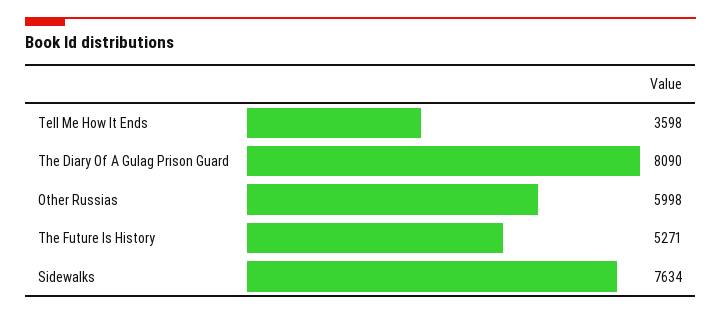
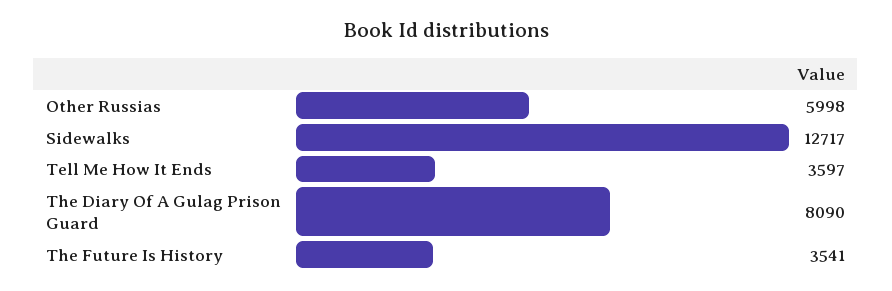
Tell Me How It Ends: 3598 -> 3597
The Future Is History: 5271 -> 3541
Sidewalks: 7634 -> 12717

